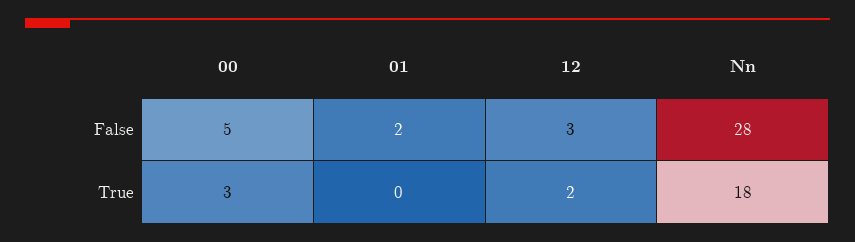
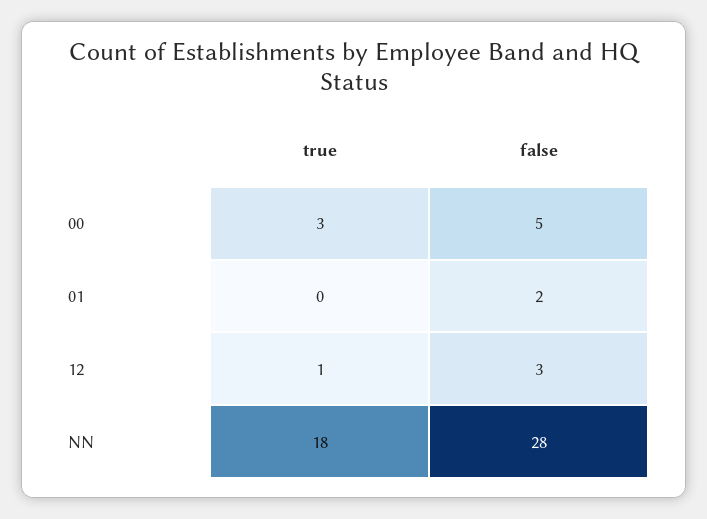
12, True: 2 -> 1

